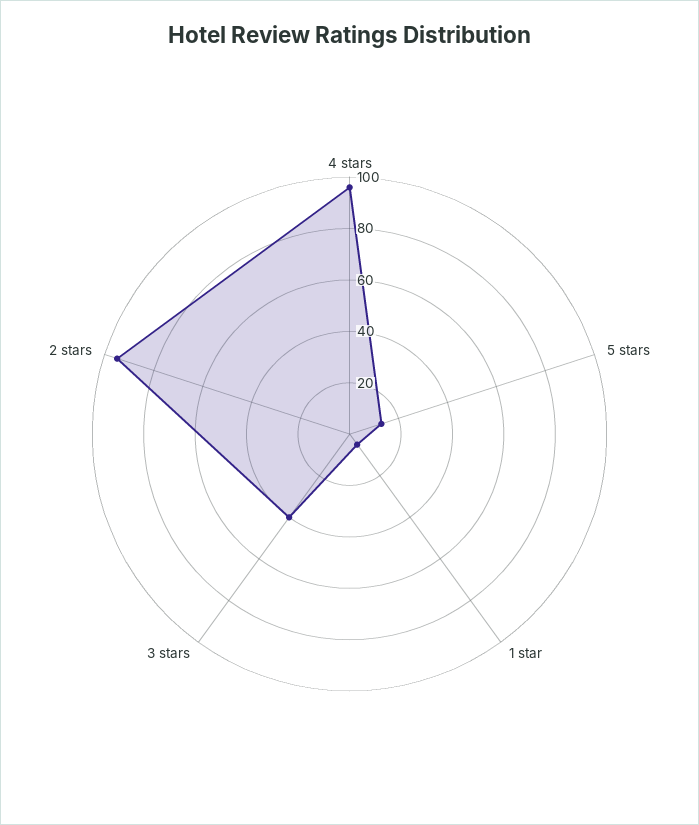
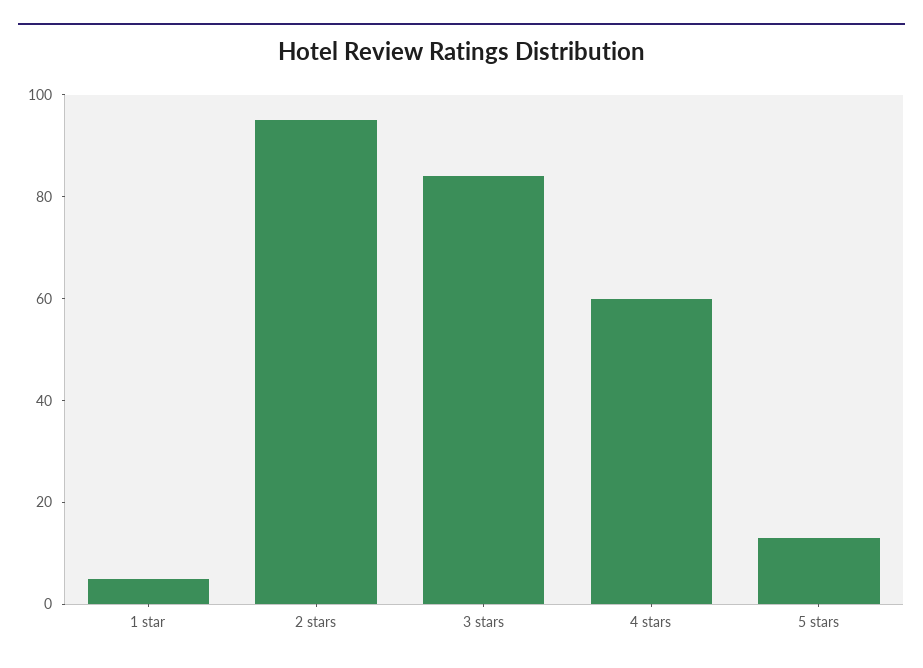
4 stars: 95 -> 60
3 stars: 40 -> 85

